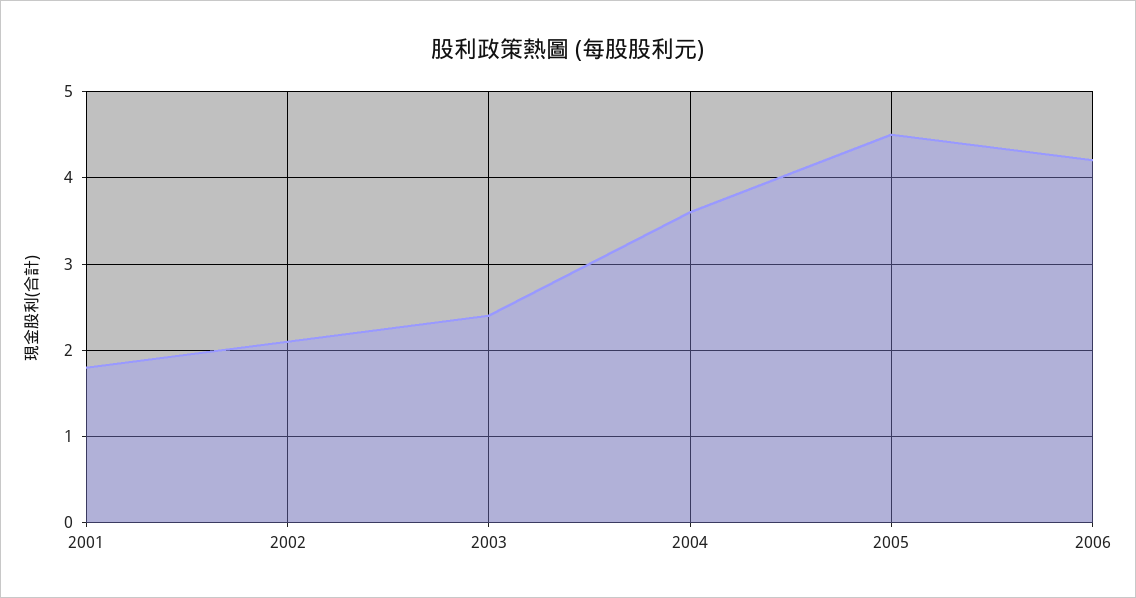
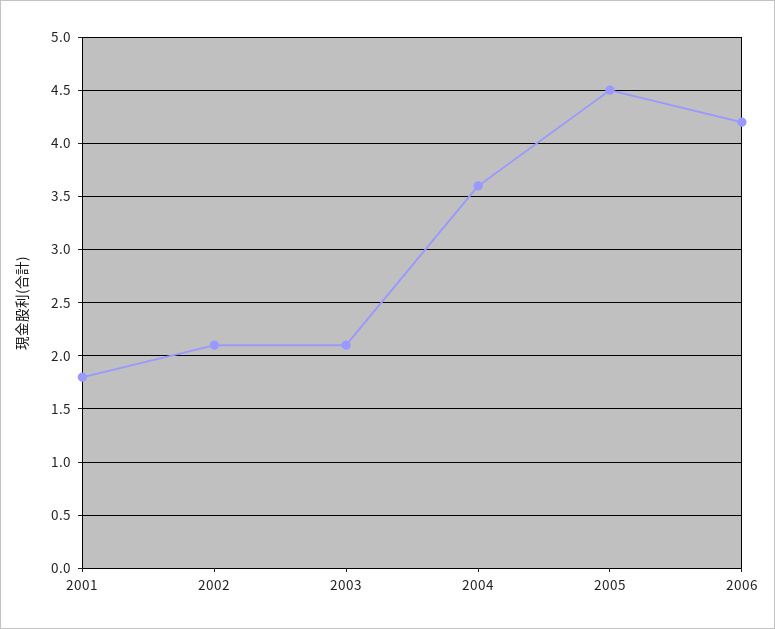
2003: 2.4 -> 2.1

